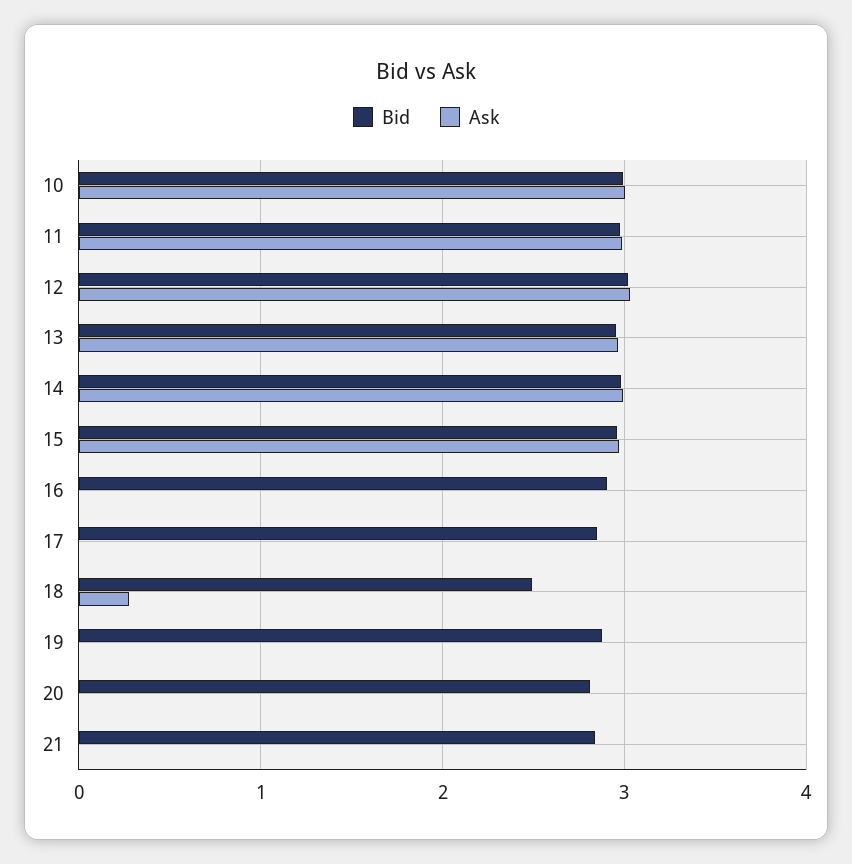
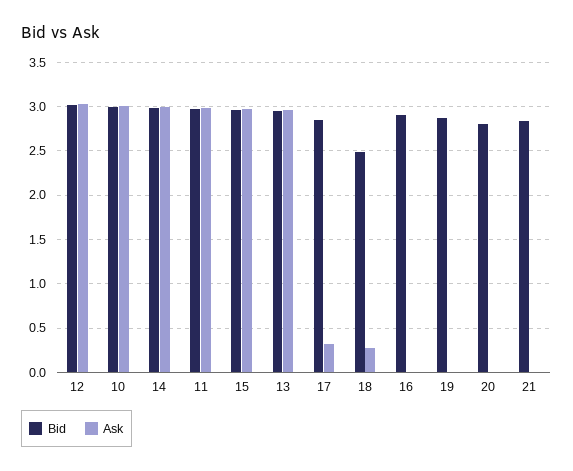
Ask, 17: 0 -> 0.3

